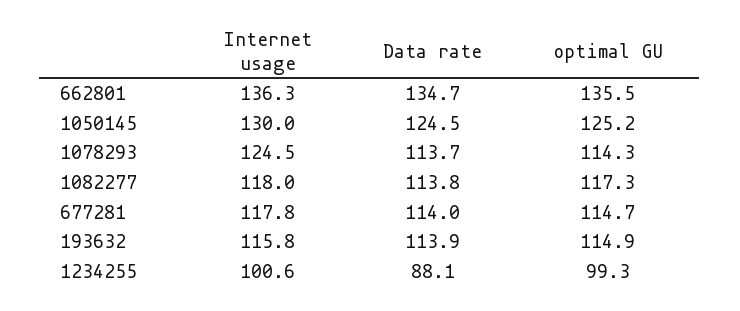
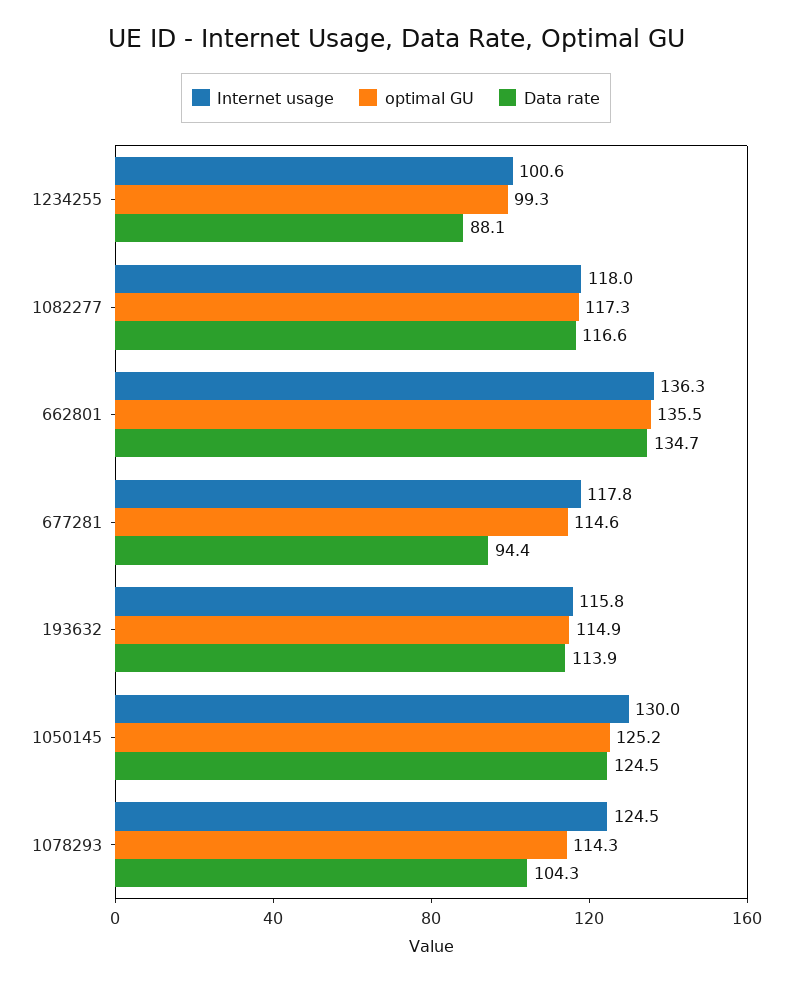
Data rate, 1078293: 113.7 -> 104.3
Data rate, 1082277: 113.8 -> 116.6
Data rate, 677281: 114 -> 94.4
optimal GU, 677281: 114.7 -> 114.6

